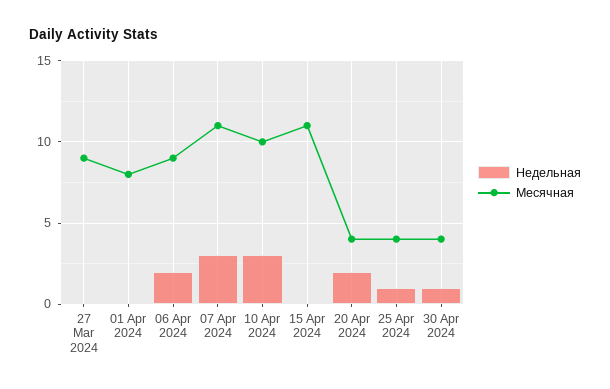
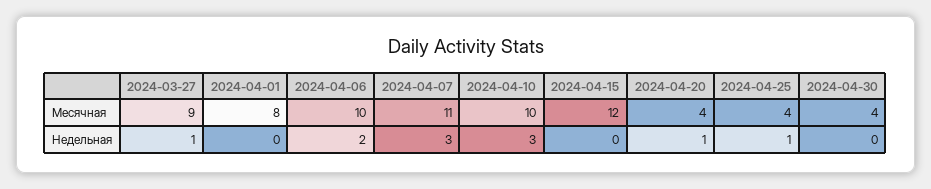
Недельная, 27 Mar 2024: 0 -> 1
Месячная, 06 Apr 2024: 9 -> 10
Месячная, 15 Apr 2024: 11 -> 12
Недельная, 20 Apr 2024: 2 -> 1
Недельная, 30 Apr 2024: 1 -> 0

